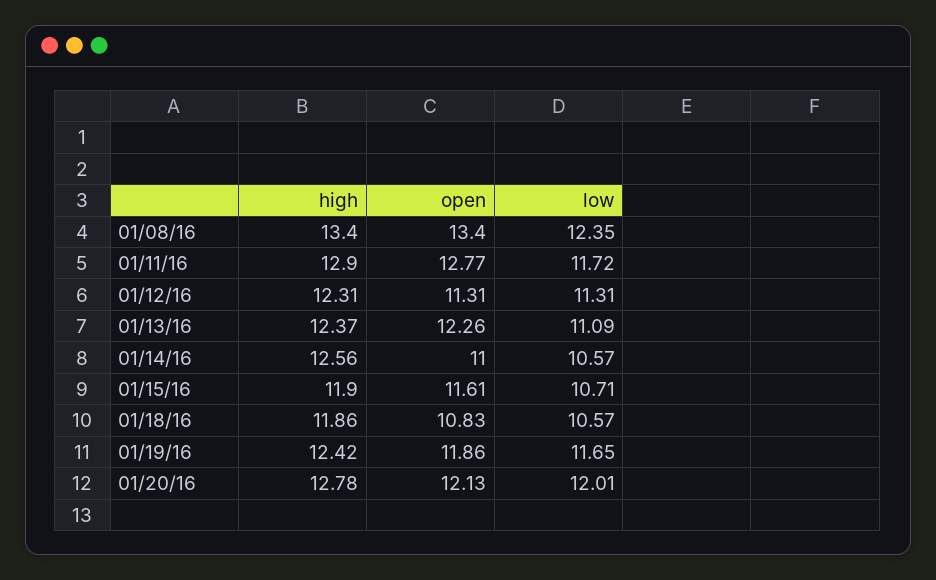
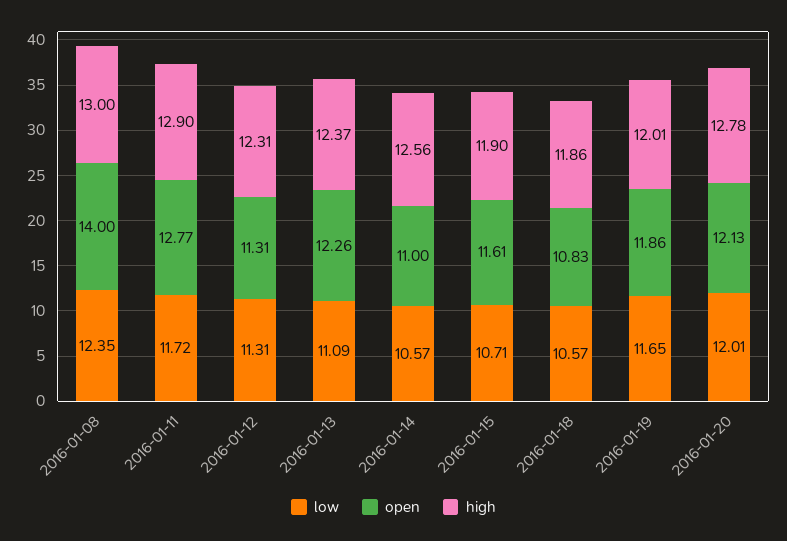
high, 01/08/16: 13.4 -> 13
open, 01/08/16: 13.4 -> 14
high, 01/19/16: 12.42 -> 12.01

